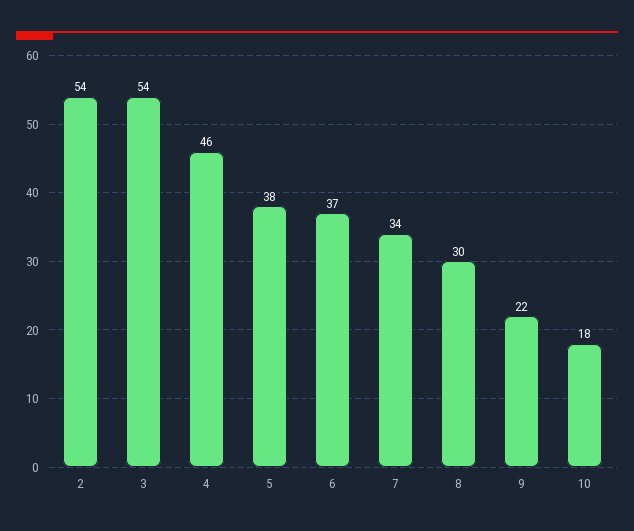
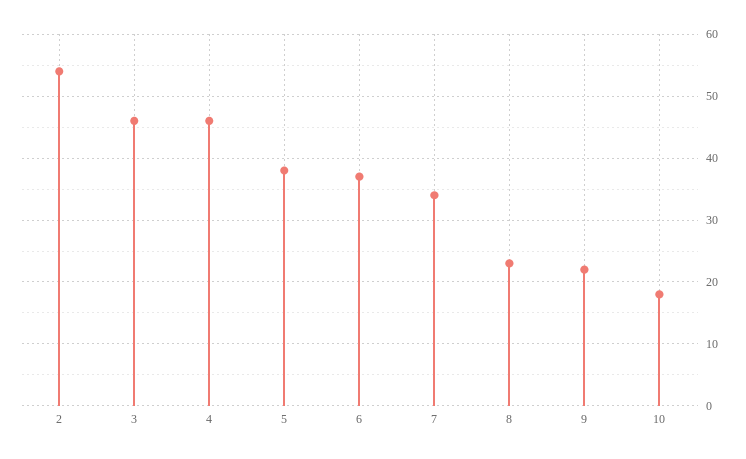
3: 54 -> 46
8: 30 -> 23

